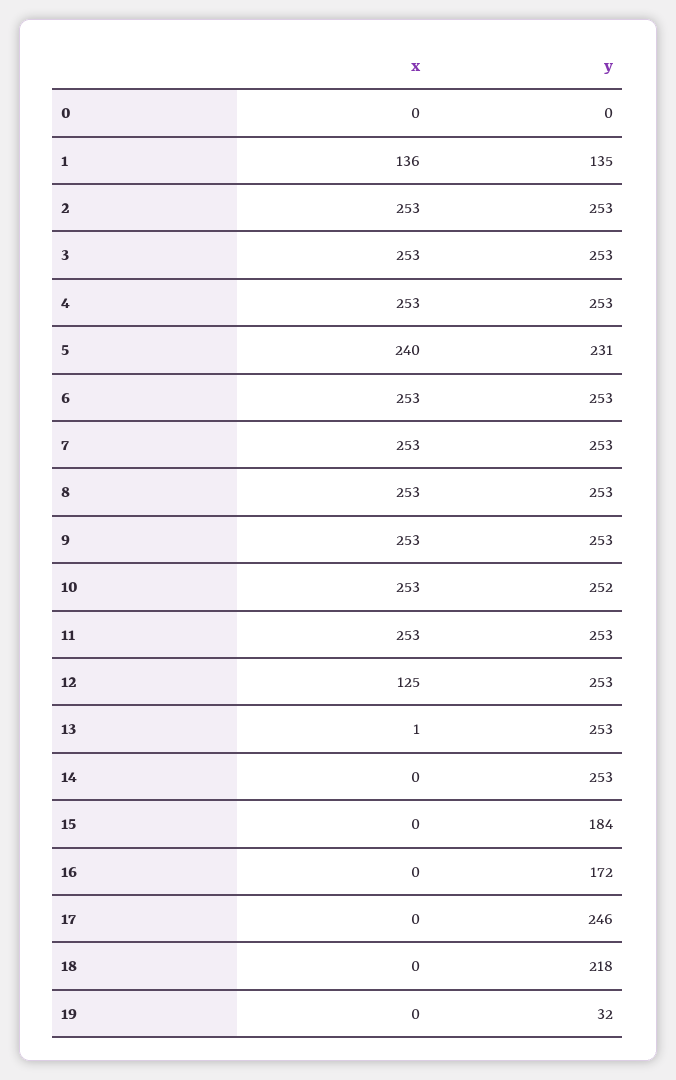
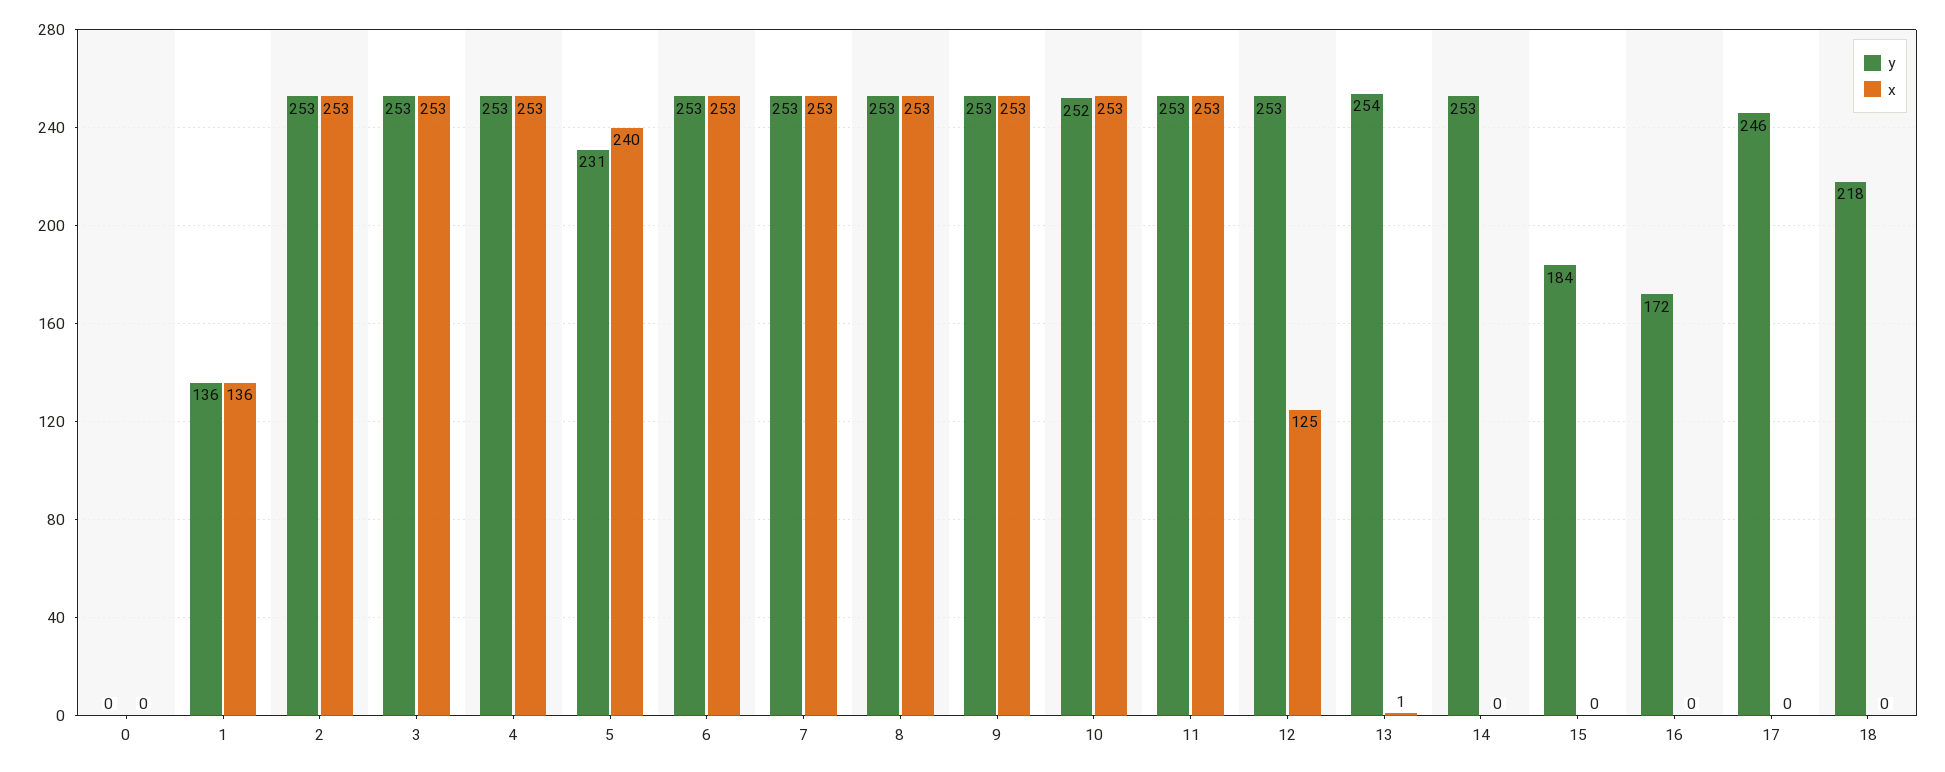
y, 1: 135 -> 136
y, 13: 253 -> 254
x, 19: 0 -> none
y, 19: 32 -> none

